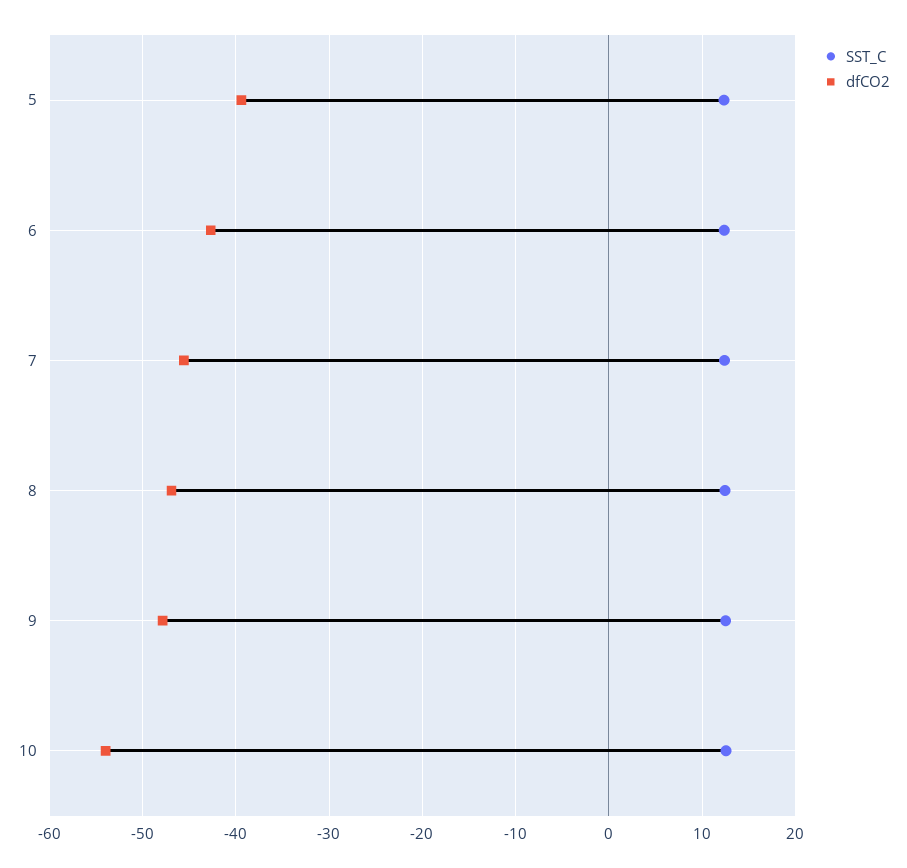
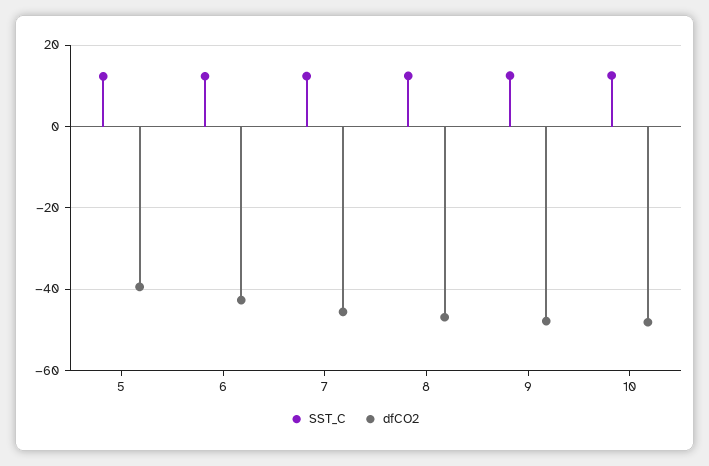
dfCO2, 10: -54 -> -48

